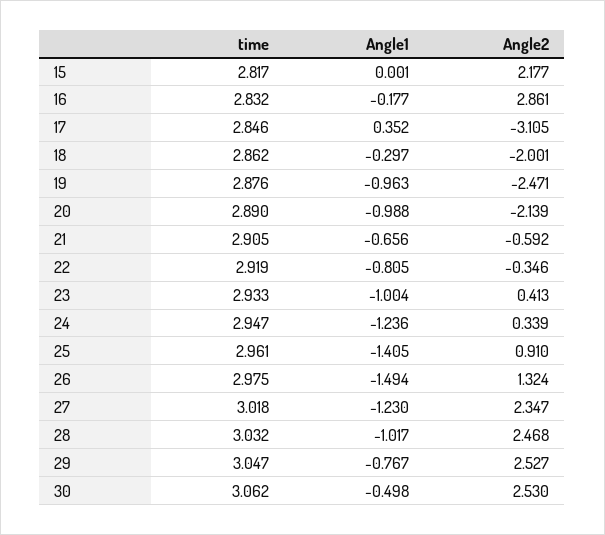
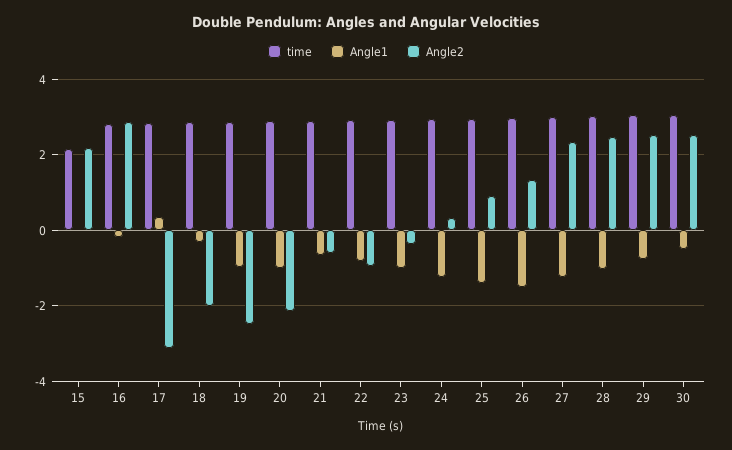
time, 15: 2.817 -> 2.2
Angle2, 22: -0.346 -> -1
Angle2, 23: 0.413 -> -0.4

